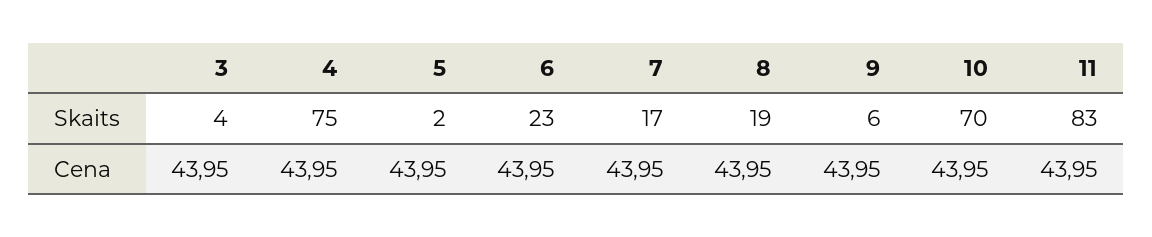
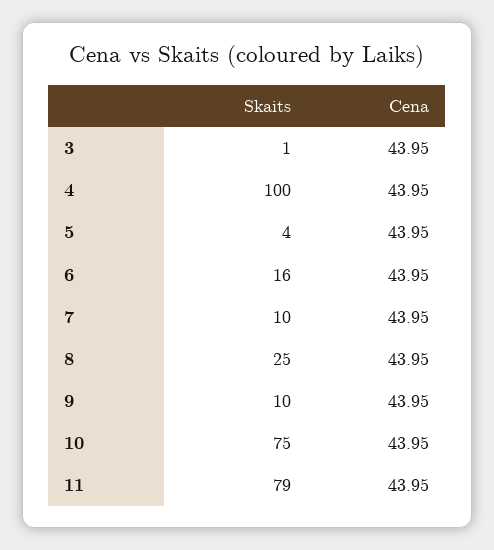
3, Skaits: 4 -> 1
4, Skaits: 75 -> 100
5, Skaits: 2 -> 4
6, Skaits: 23 -> 16
7, Skaits: 17 -> 10
8, Skaits: 19 -> 25
9, Skaits: 6 -> 10
10, Skaits: 70 -> 75
11, Skaits: 83 -> 79

